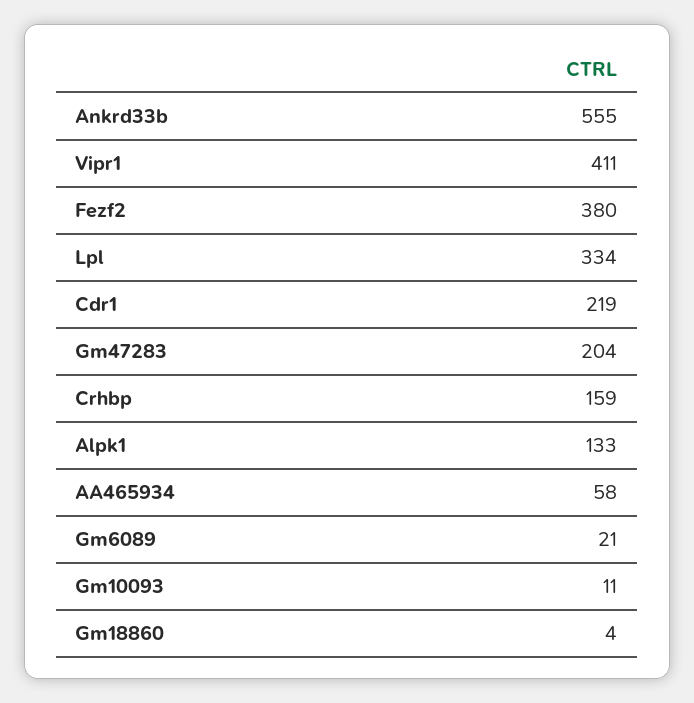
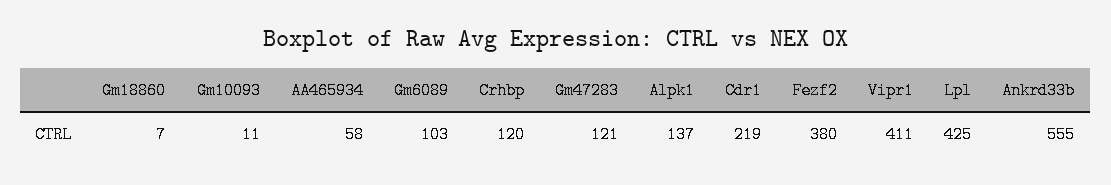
Lpl: 334 -> 425
Gm47283: 204 -> 121
Crhbp: 159 -> 120
Alpk1: 133 -> 137
Gm6089: 21 -> 103
Gm18860: 4 -> 7

